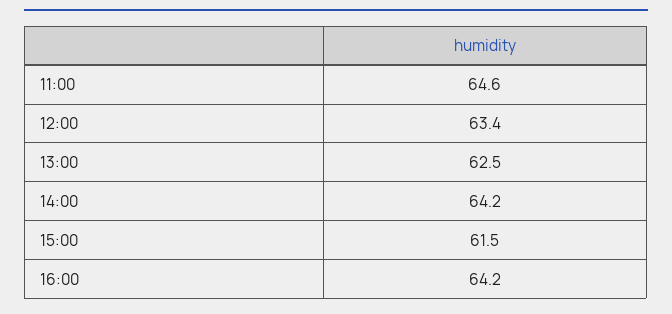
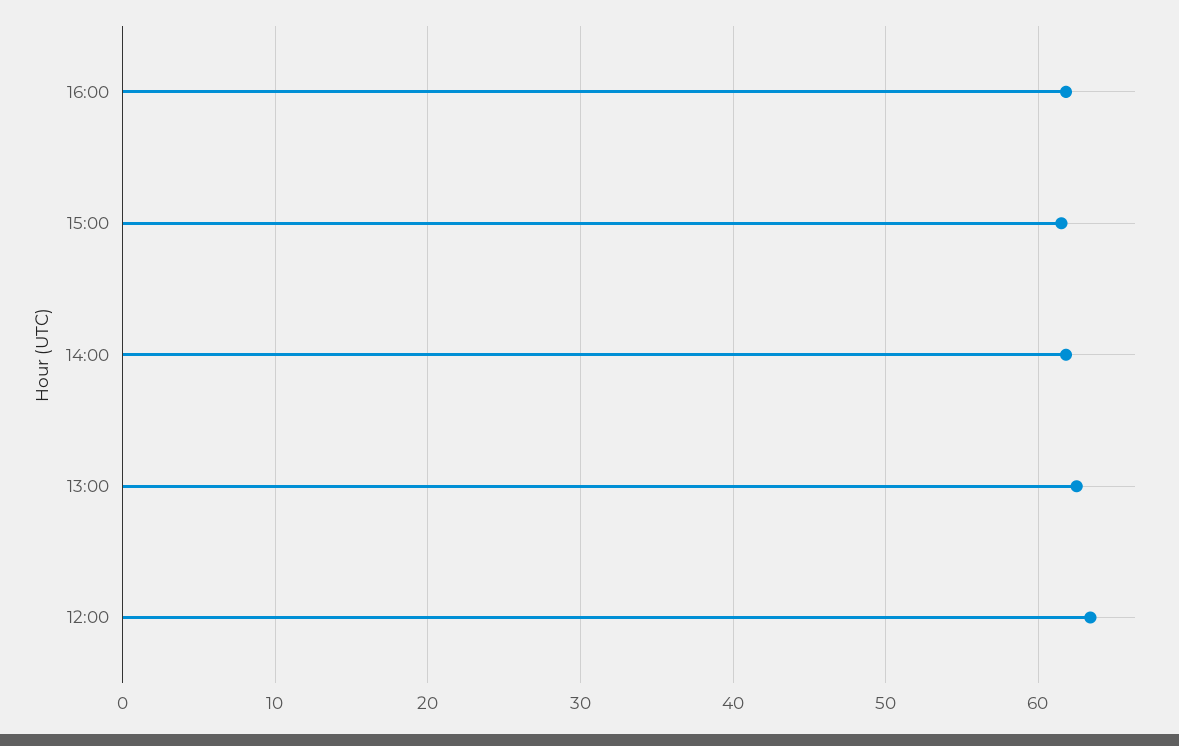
11:00: 64.6 -> none
14:00: 64.2 -> 62
16:00: 64.2 -> 62

